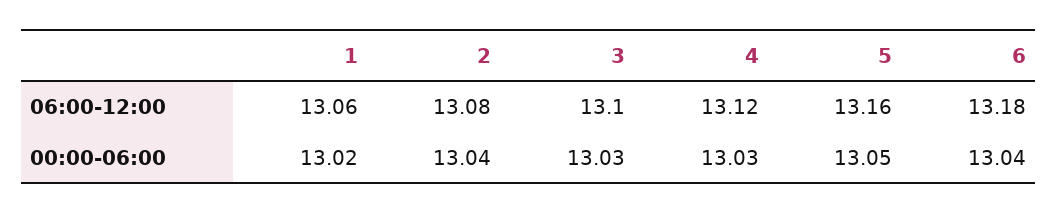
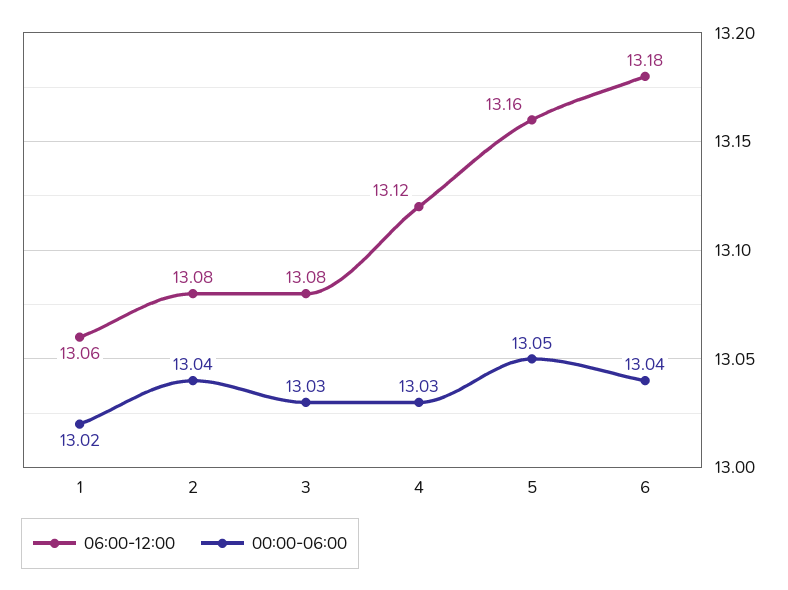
06:00-12:00, 3: 13.1 -> 13.08

